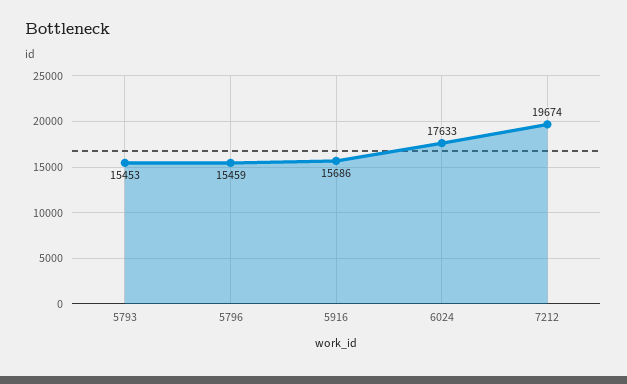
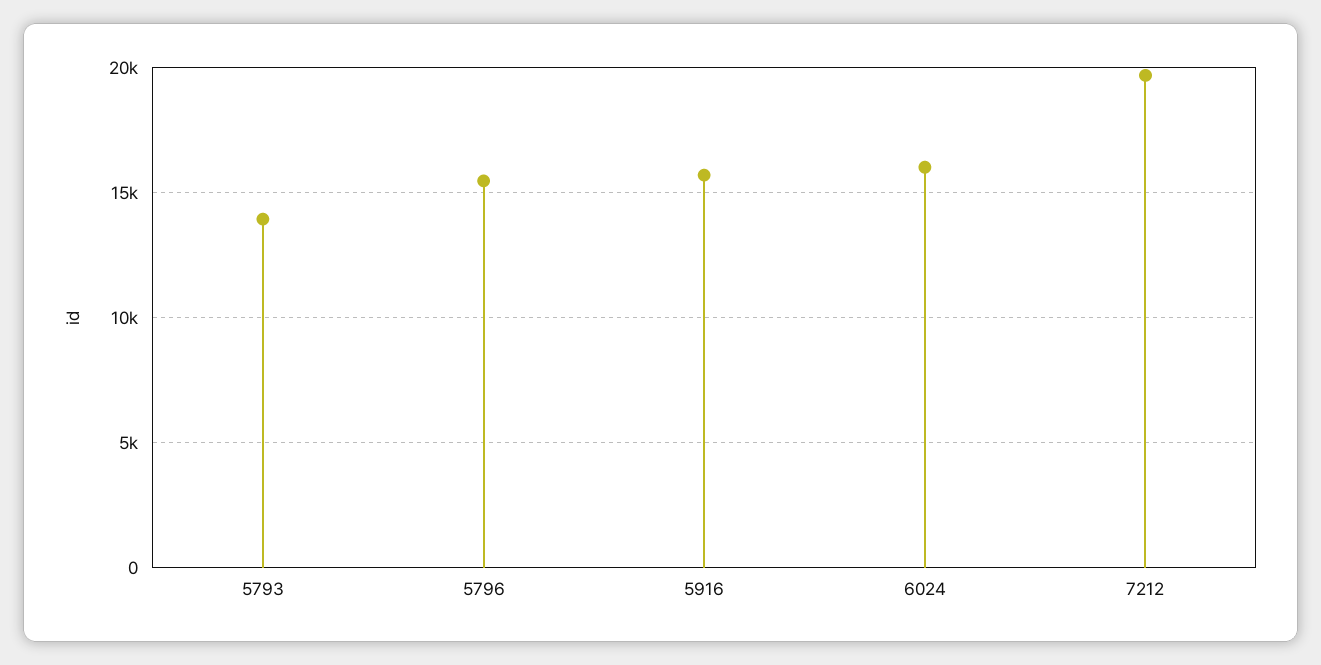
5793: 15453 -> 14000
6024: 17633 -> 16000

